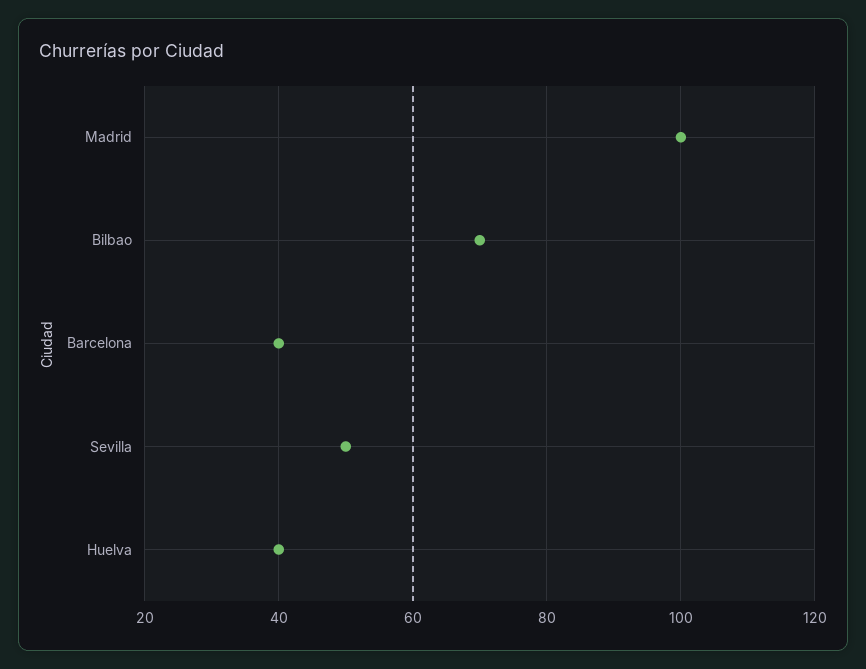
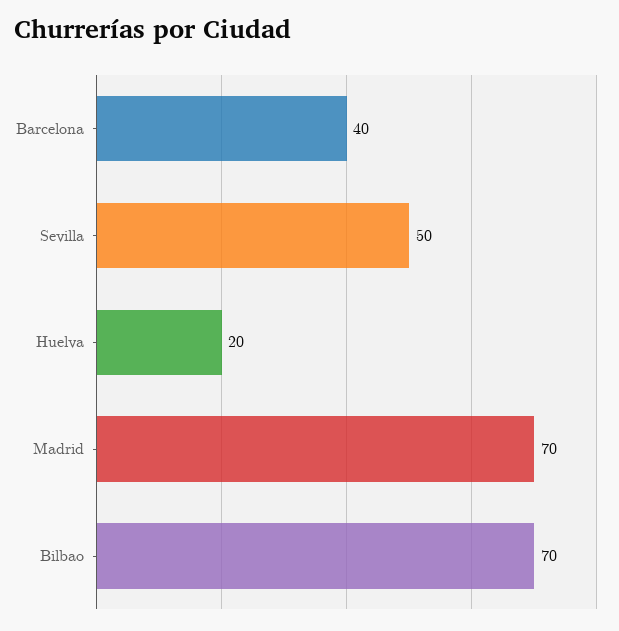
Madrid: 100 -> 70
Huelva: 40 -> 20

